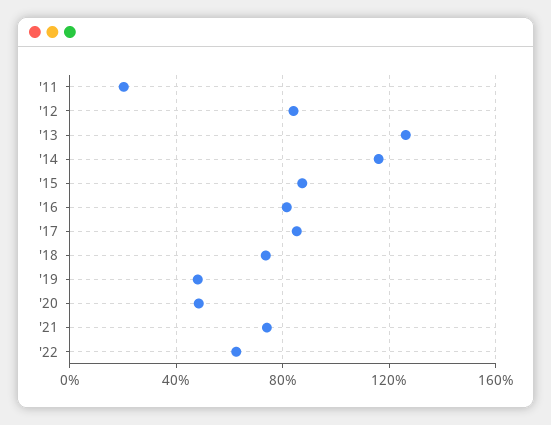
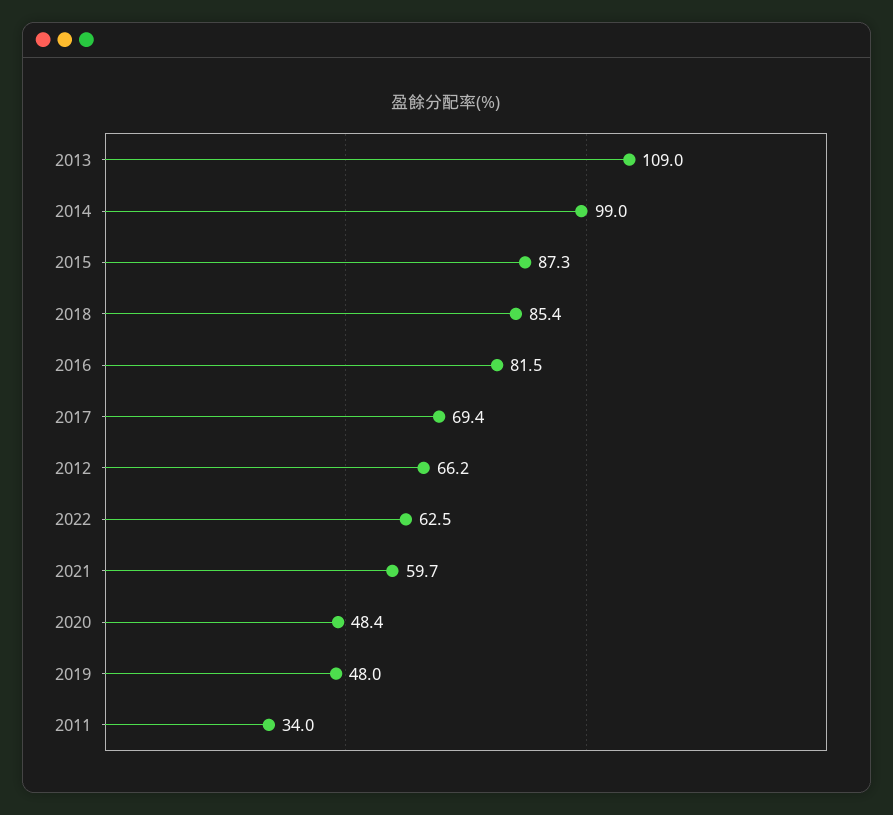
'11: 20 -> 34
'12: 85 -> 66.2
'13: 125 -> 109
'14: 115 -> 99
'17: 85 -> 69.4
'18: 75 -> 85.4
'21: 75 -> 59.7

